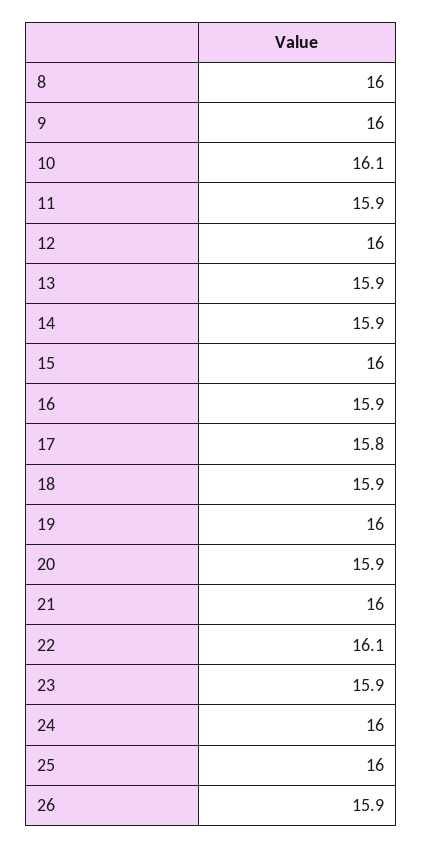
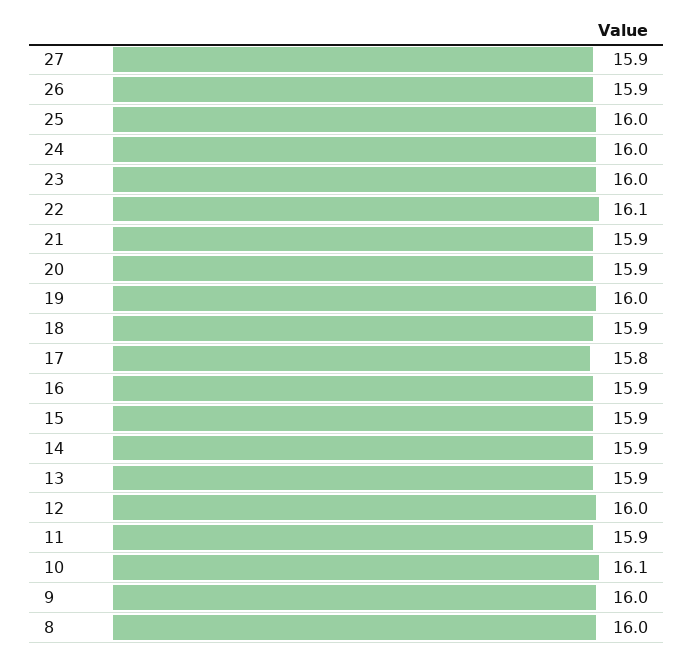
15: 16 -> 15.9
21: 16 -> 15.9
23: 15.9 -> 16
27: none -> 15.9

